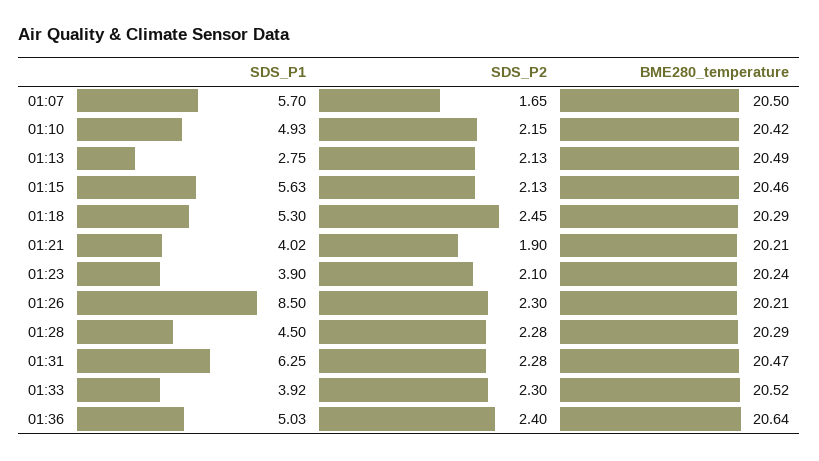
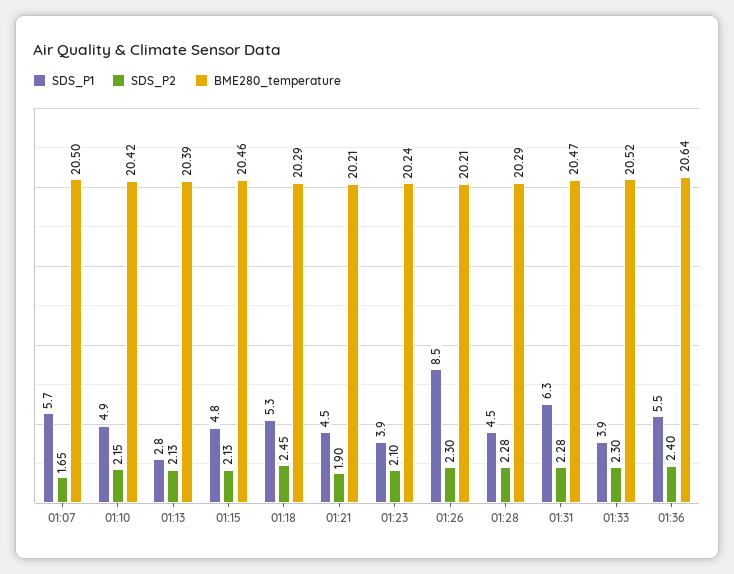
BME280_temperature, 01:13: 20.49 -> 20.39
SDS_P1, 01:15: 5.63 -> 4.8
SDS_P1, 01:21: 4.02 -> 4.5
SDS_P1, 01:36: 5.03 -> 5.5

